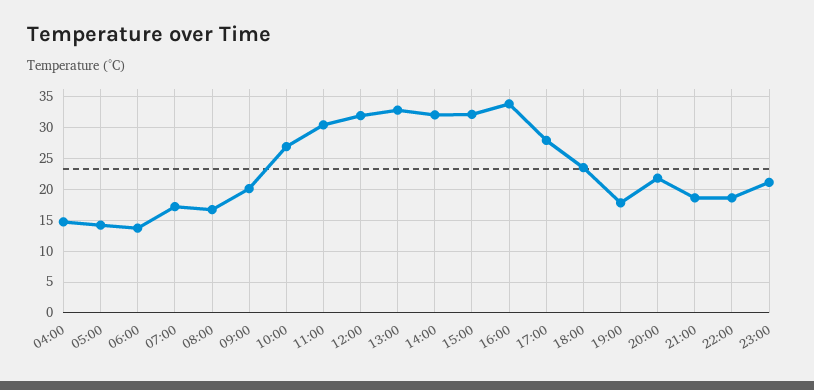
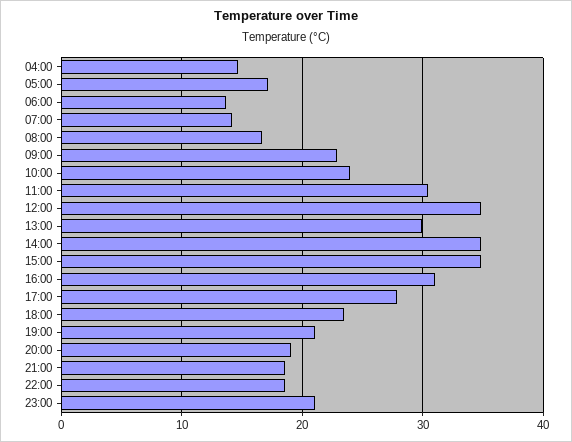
05:00: 14 -> 17
07:00: 17 -> 14
09:00: 20 -> 23
10:00: 27 -> 24
12:00: 32 -> 35
13:00: 33 -> 30
14:00: 32 -> 35
15:00: 32 -> 35
16:00: 34 -> 31
19:00: 18 -> 21
20:00: 22 -> 19

